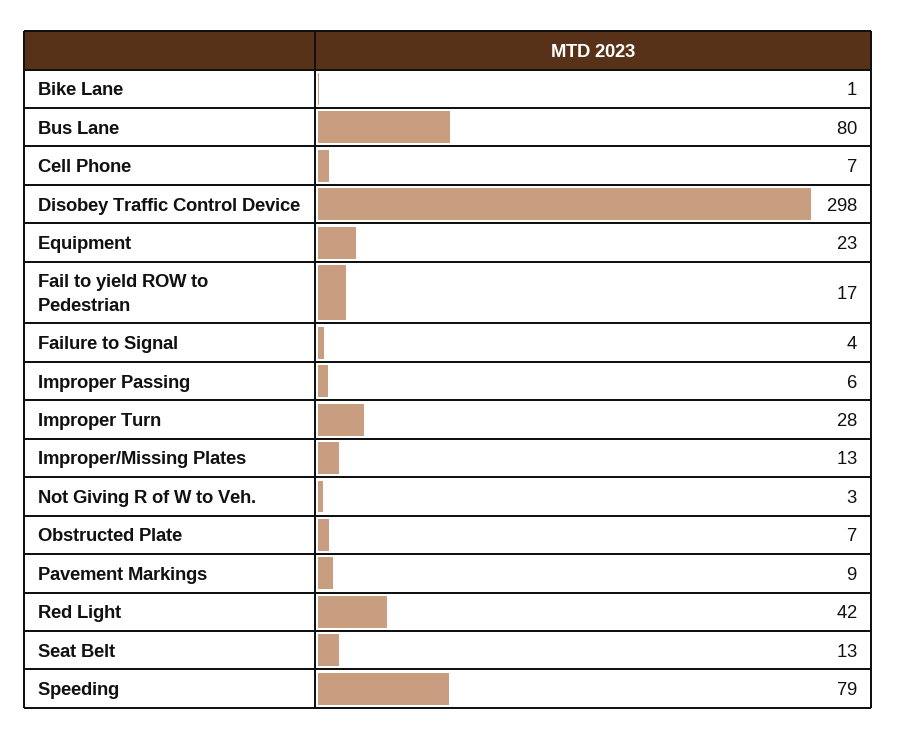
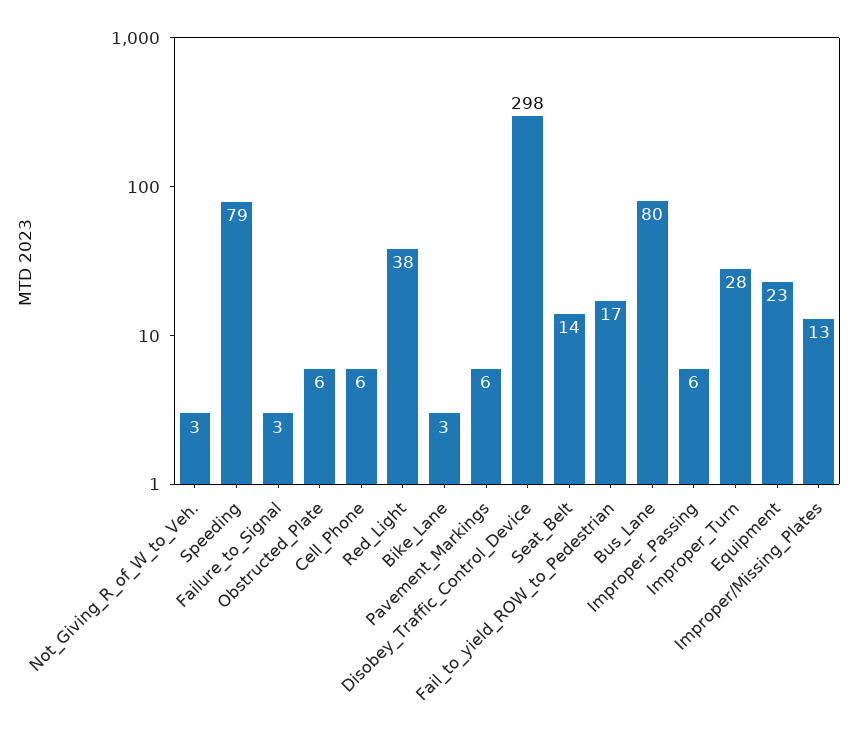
Bike Lane: 1 -> 3
Cell Phone: 7 -> 6
Failure to Signal: 4 -> 3
Obstructed Plate: 7 -> 6
Pavement Markings: 9 -> 6
Red Light: 42 -> 38
Seat Belt: 13 -> 14

